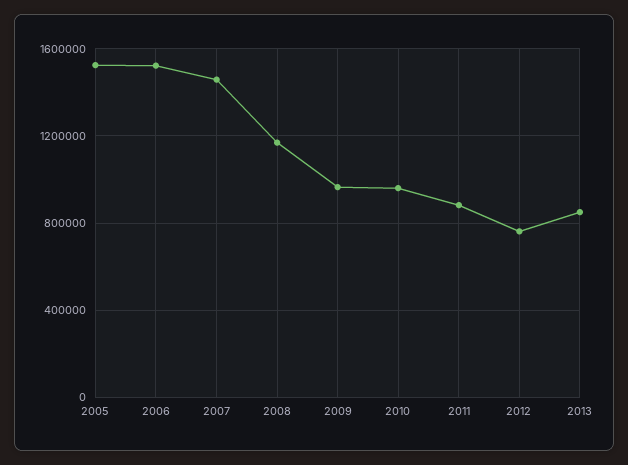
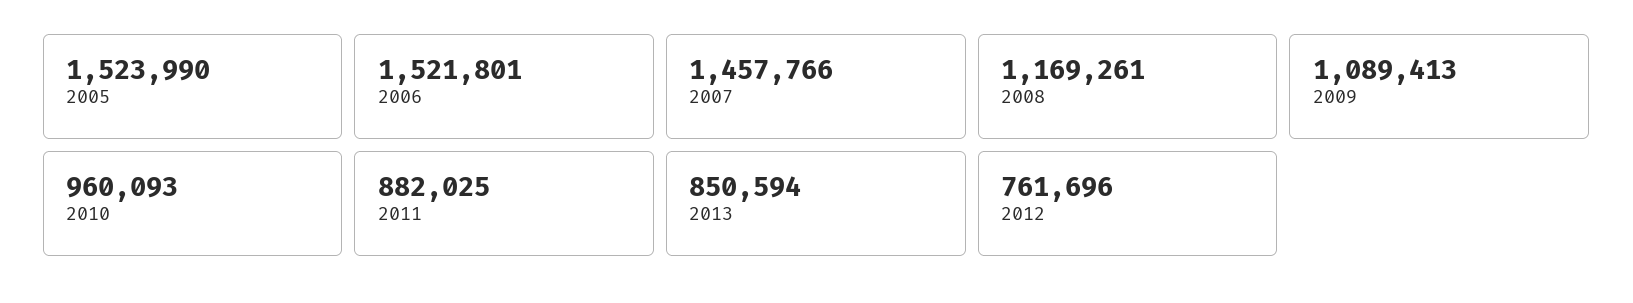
2009: 950000 -> 1089413

